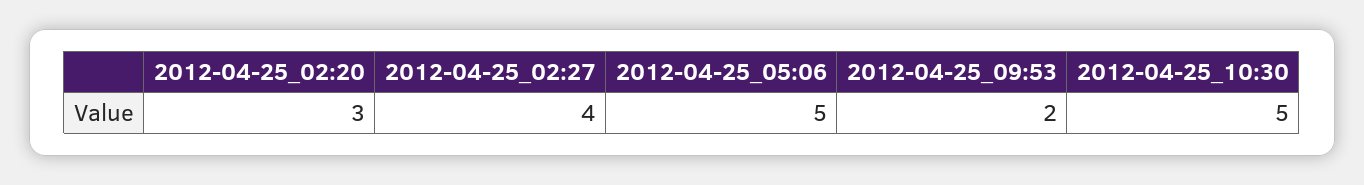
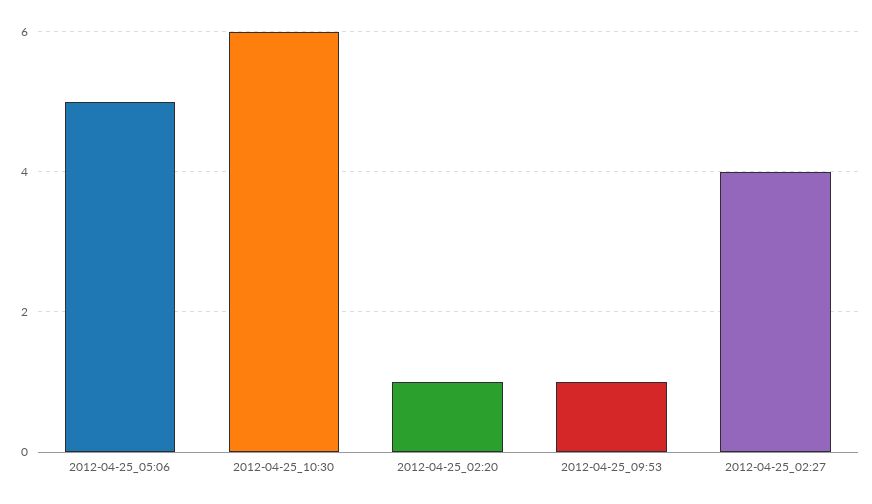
2012-04-25_02:20: 3 -> 1
2012-04-25_09:53: 2 -> 1
2012-04-25_10:30: 5 -> 6

